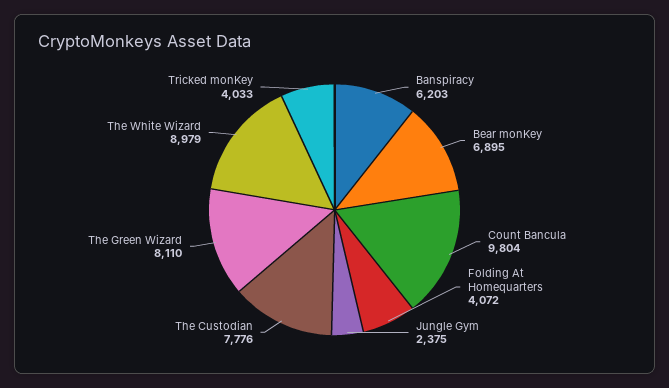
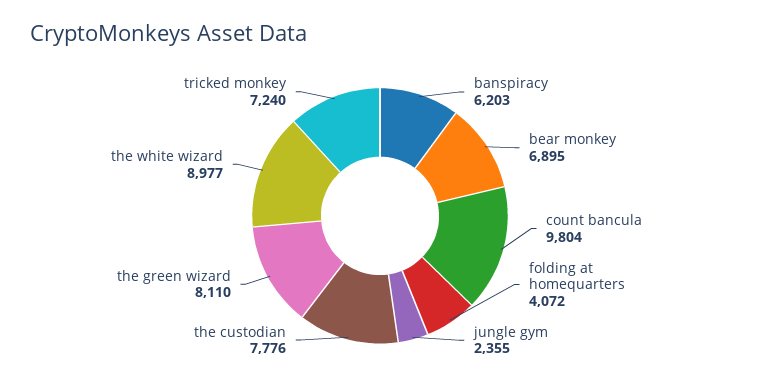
Jungle Gym: 2375 -> 2355
The White Wizard: 8979 -> 8977
Tricked monKey: 4033 -> 7240

